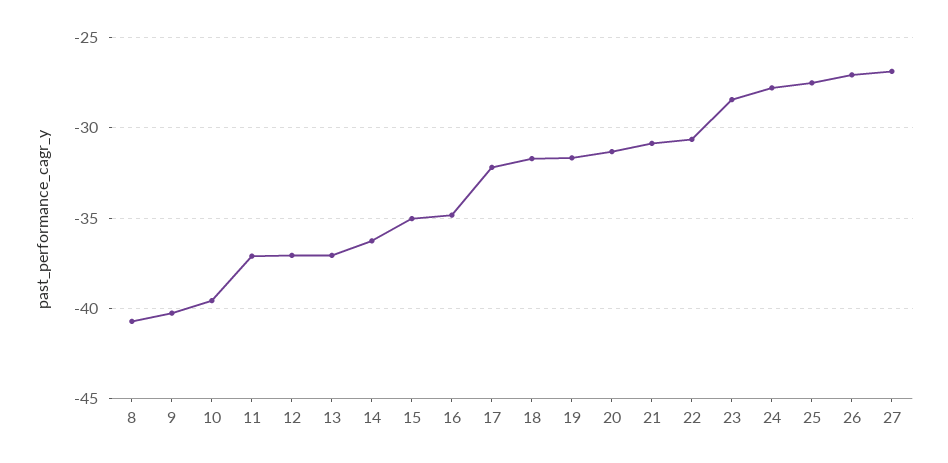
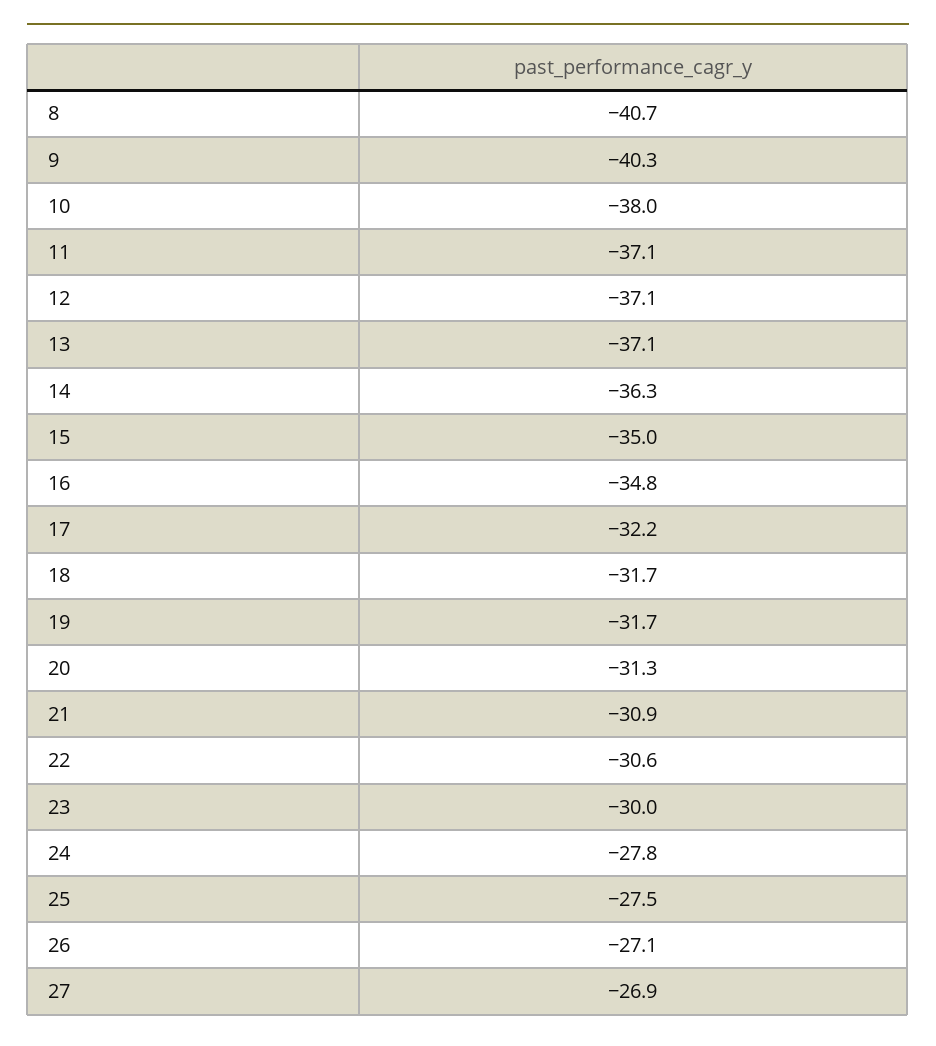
10: -39.5 -> -38
23: -28.5 -> -30

